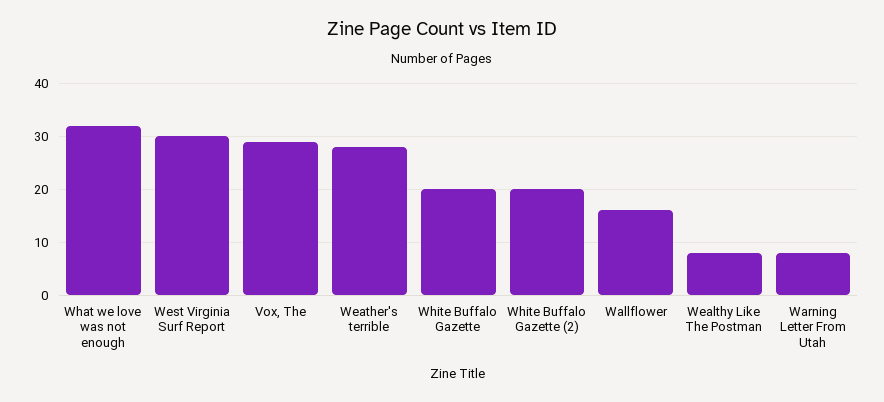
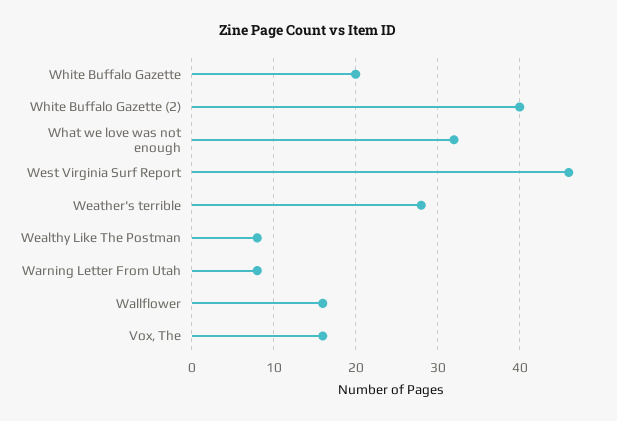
West Virginia Surf Report: 30 -> 46
Vox, The: 30 -> 16
White Buffalo Gazette (2): 20 -> 40

